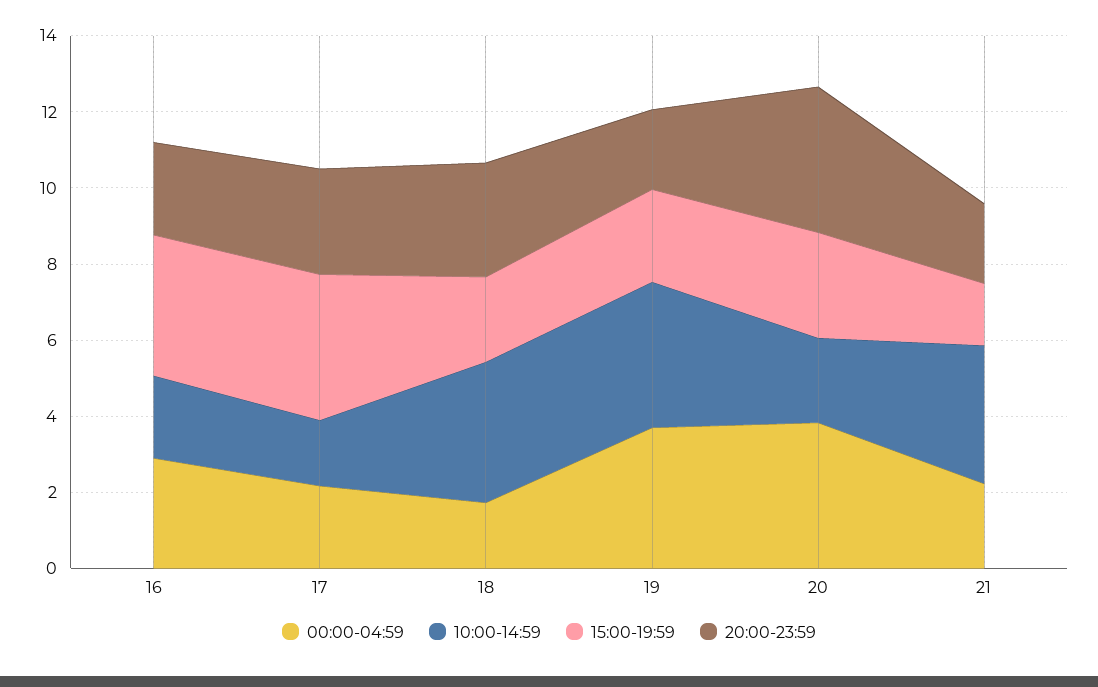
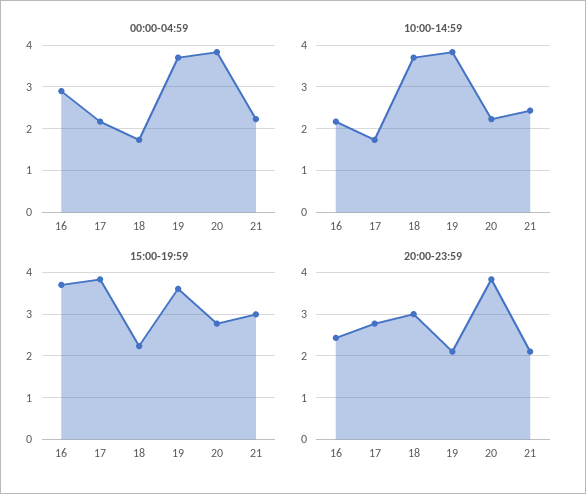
15:00-19:59, 19: 2.5 -> 3.6
10:00-14:59, 21: 3.5 -> 2.4
15:00-19:59, 21: 1.5 -> 3

